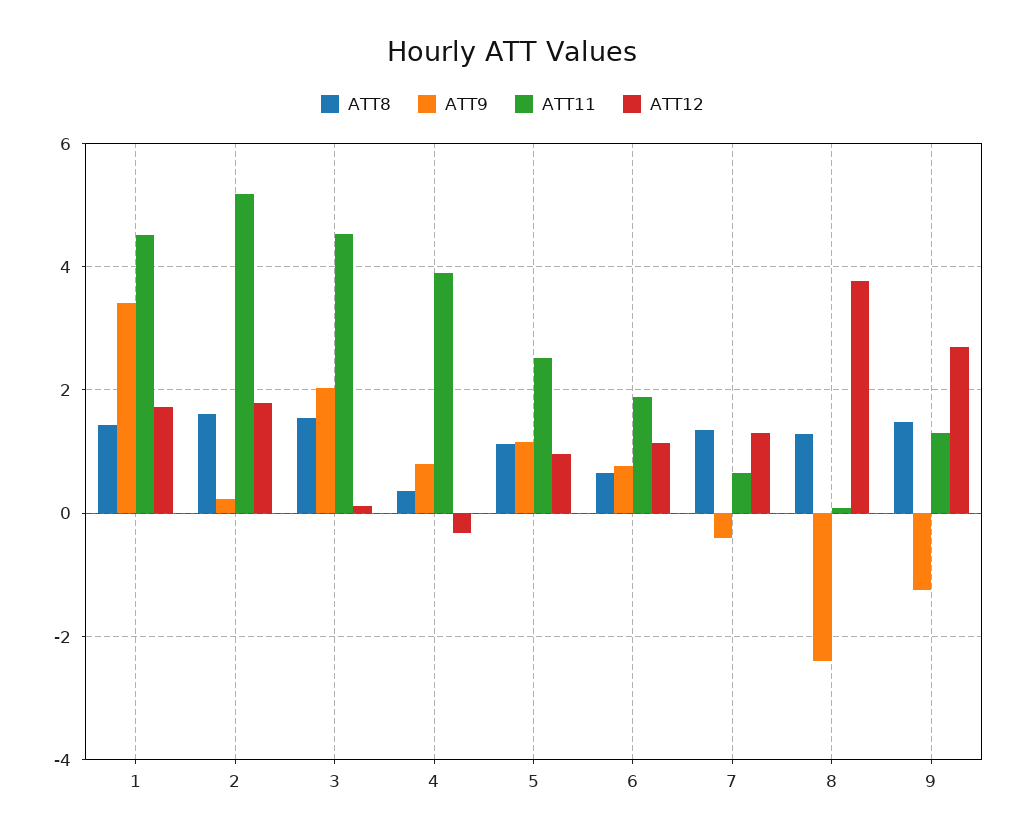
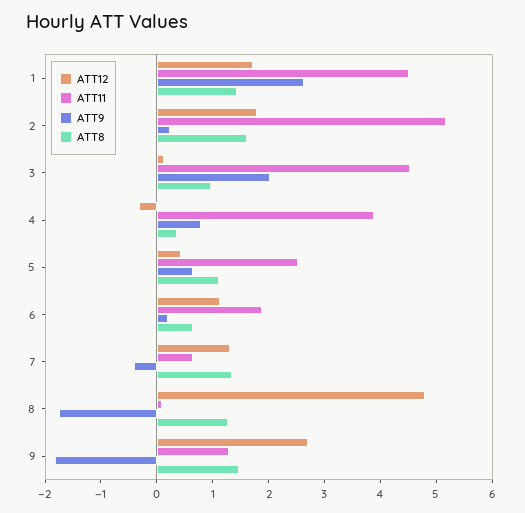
ATT9, 1: 3.4 -> 2.6
ATT8, 3: 1.6 -> 1
ATT9, 5: 1.2 -> 0.6
ATT12, 5: 1 -> 0.4
ATT9, 6: 0.8 -> 0.2
ATT9, 8: -2.4 -> -1.8
ATT12, 8: 3.8 -> 4.8
ATT9, 9: -1.2 -> -1.8

